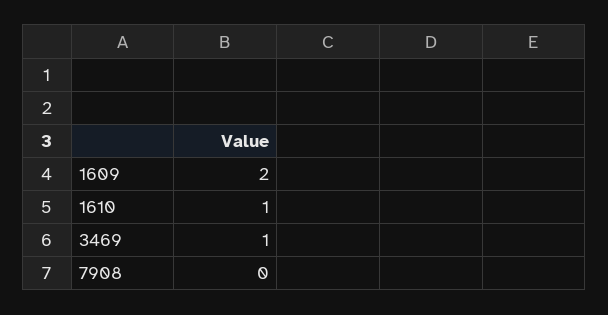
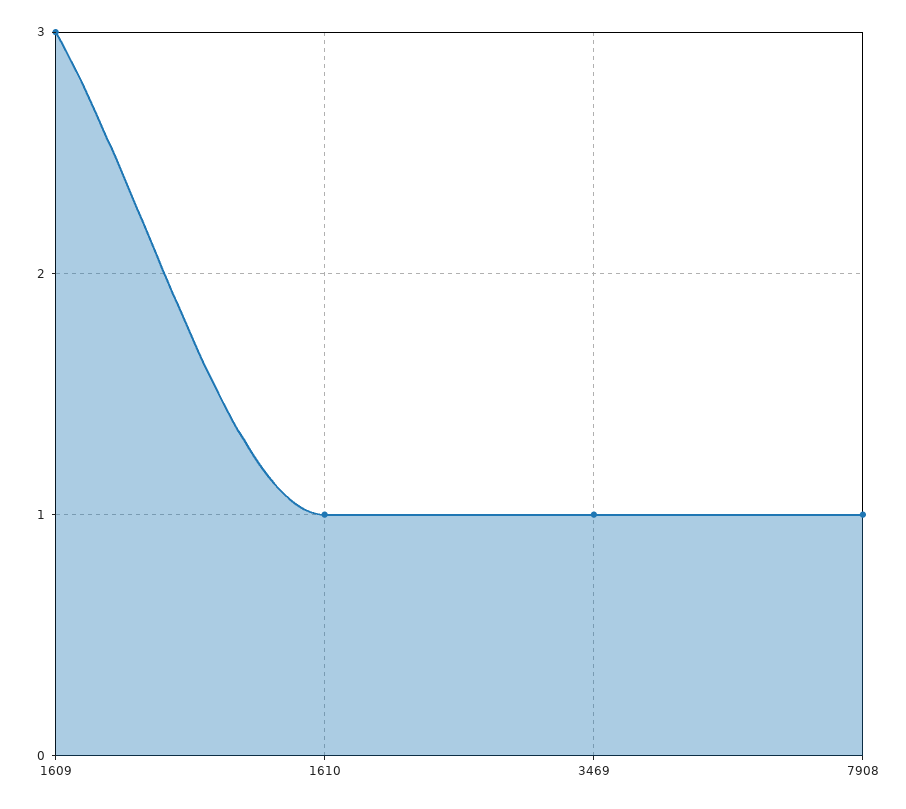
1609: 2 -> 3
7908: 0 -> 1

